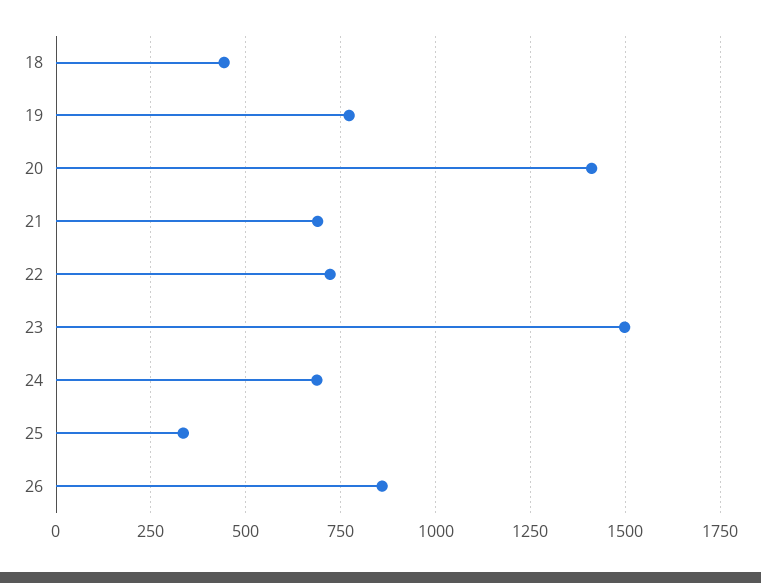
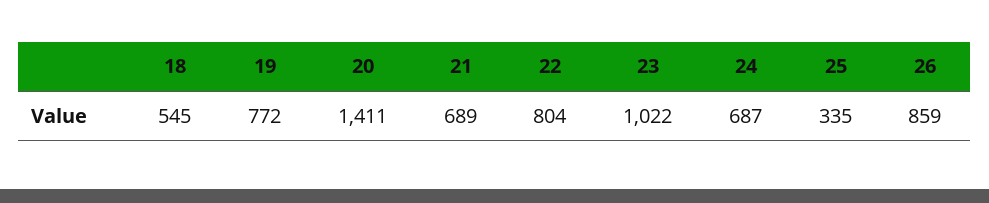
18: 450 -> 545
22: 725 -> 804
23: 1500 -> 1022

